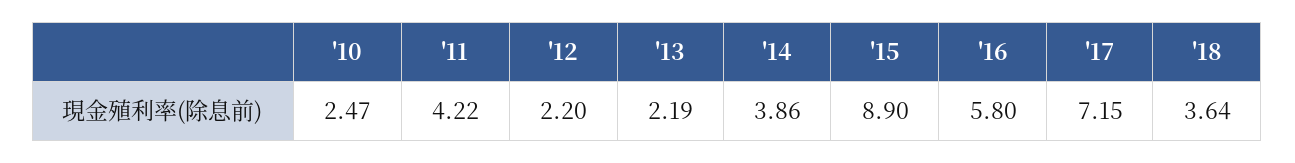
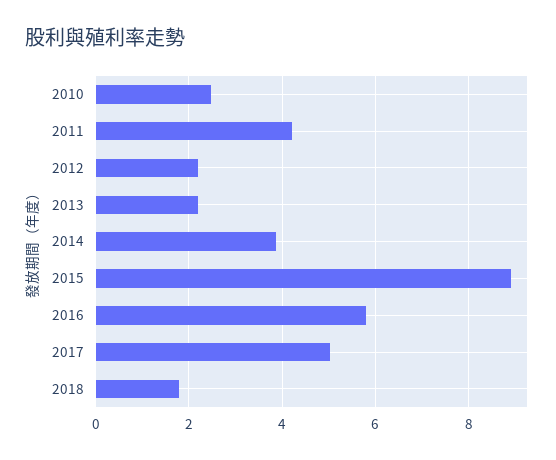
'17: 7.15 -> 5
'18: 3.64 -> 1.8

